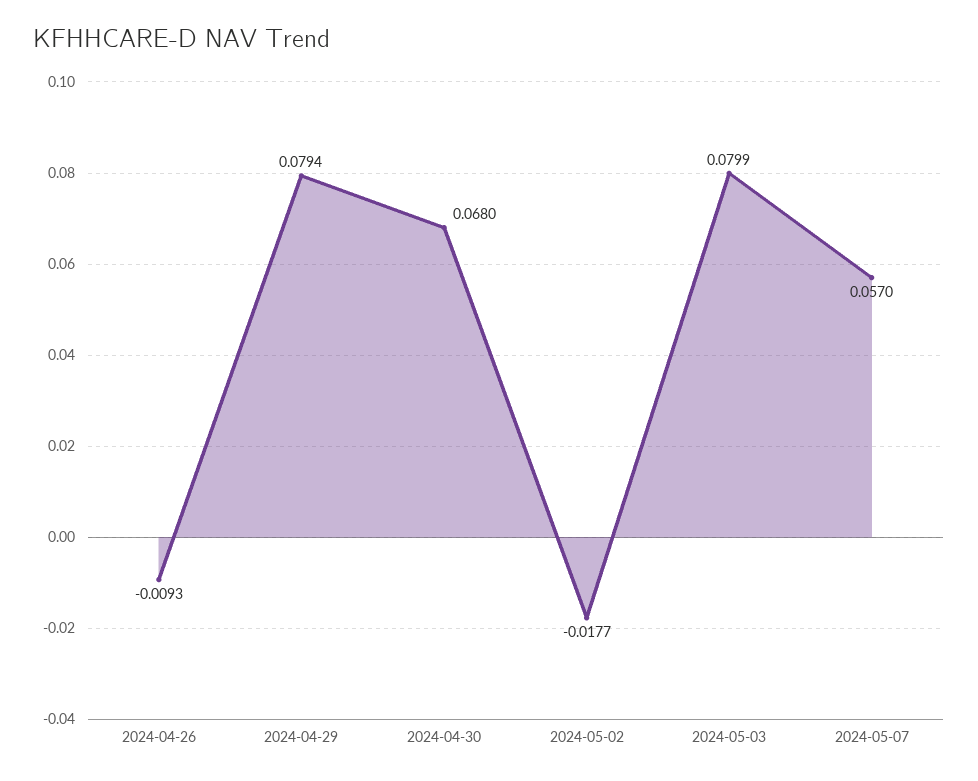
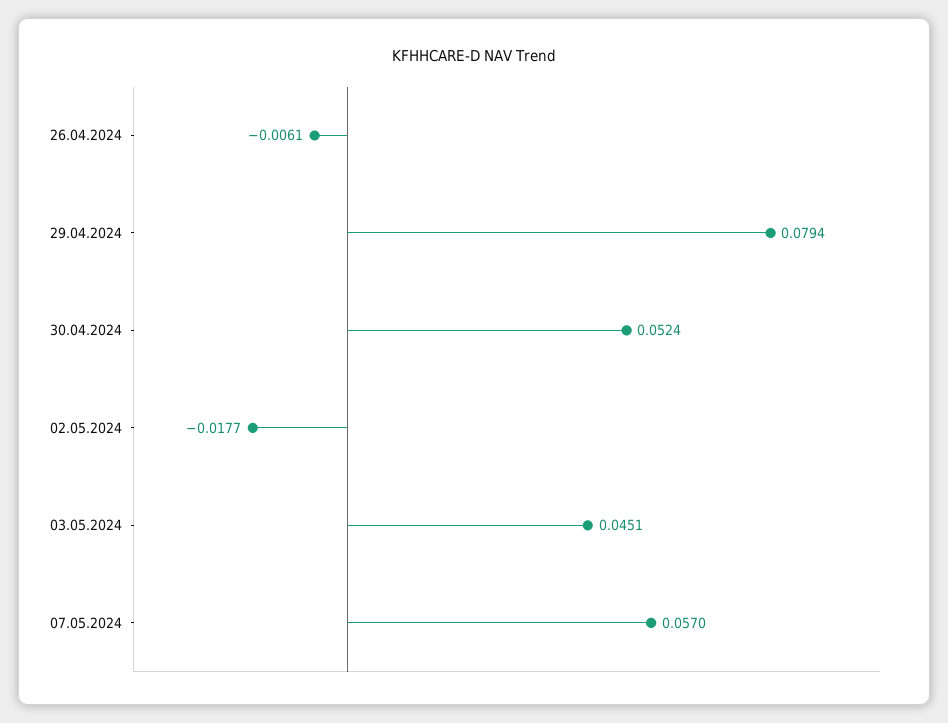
2024-04-26: -0.0093 -> -0.0061
2024-04-30: 0.068 -> 0.0524
2024-05-03: 0.0799 -> 0.0451

